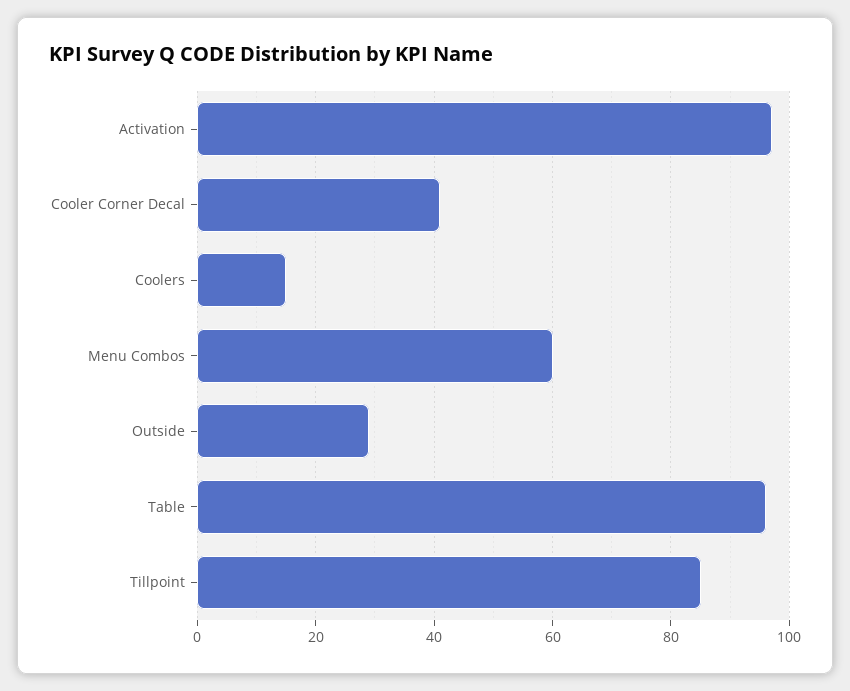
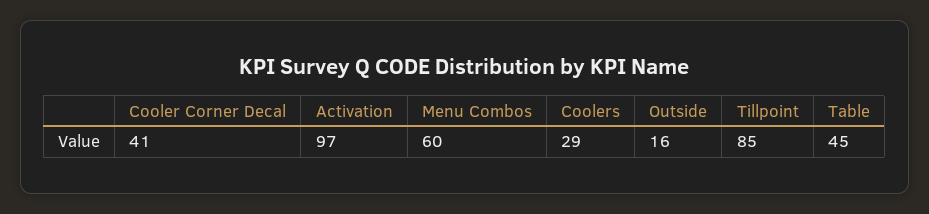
Coolers: 15 -> 29
Outside: 30 -> 16
Table: 95 -> 45

